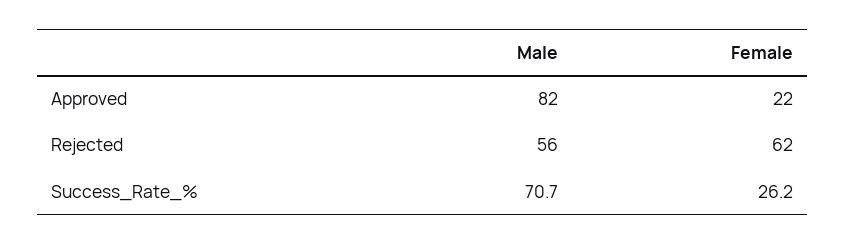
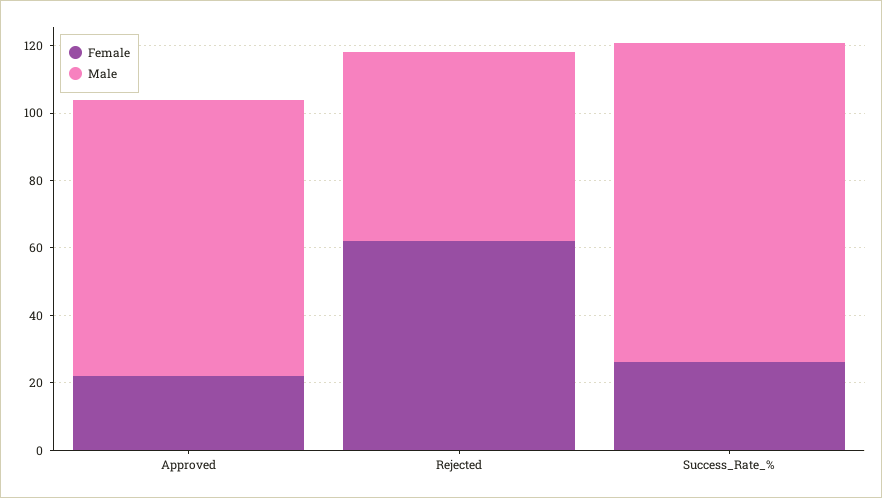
Male, Success_Rate_%: 70.7 -> 95

